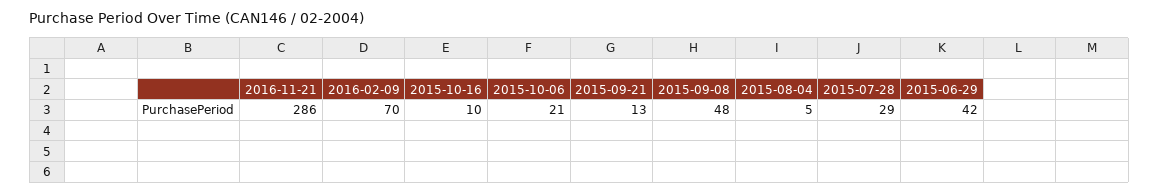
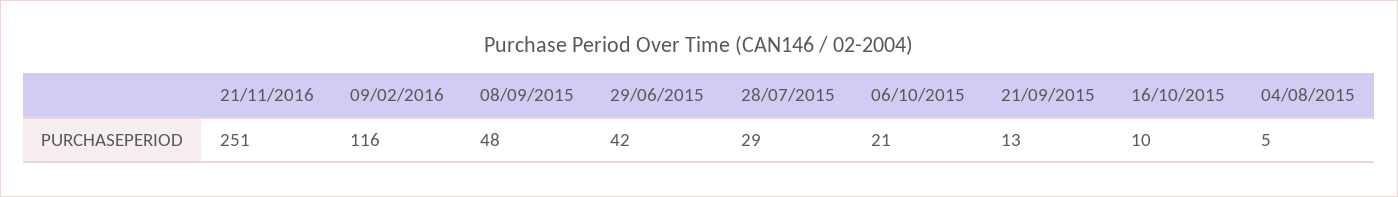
2016-11-21: 286 -> 251
2016-02-09: 70 -> 116

